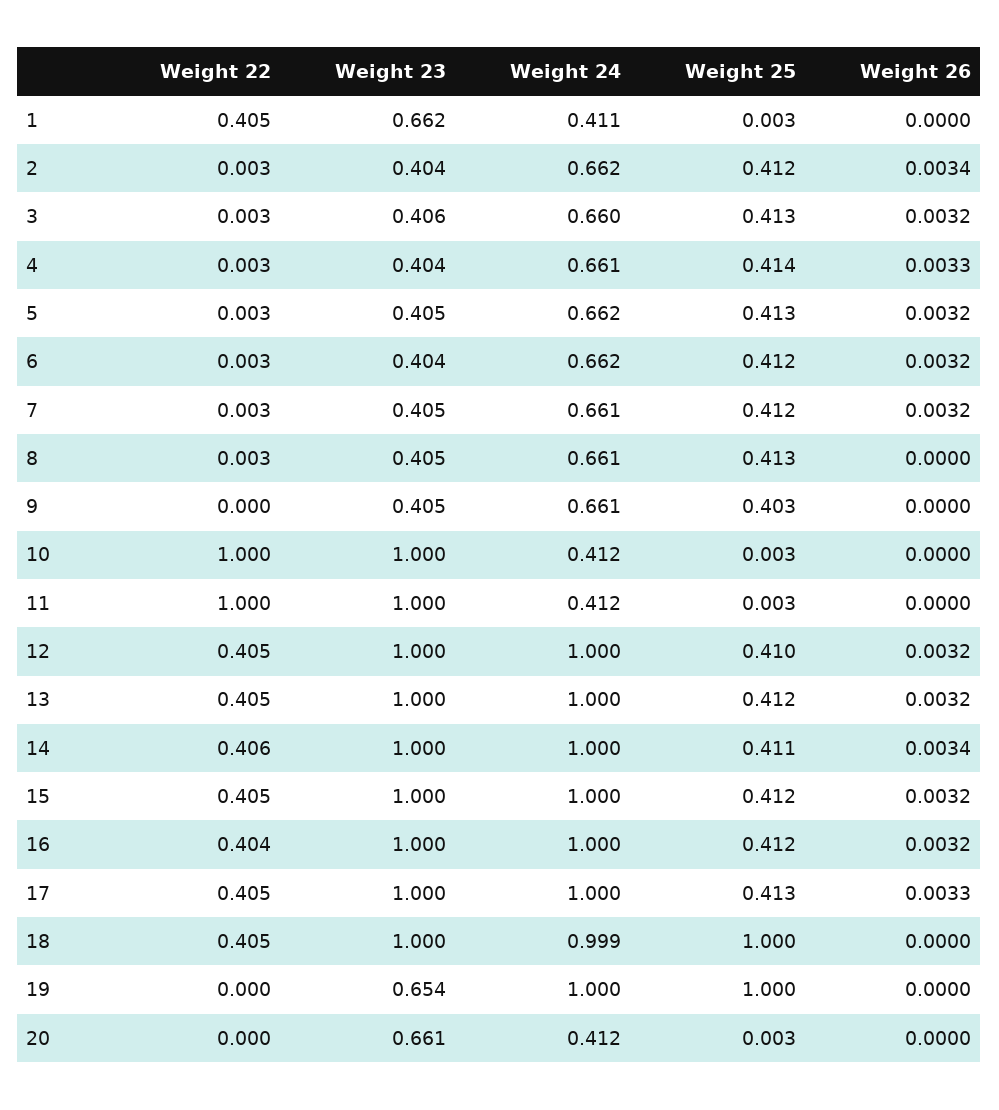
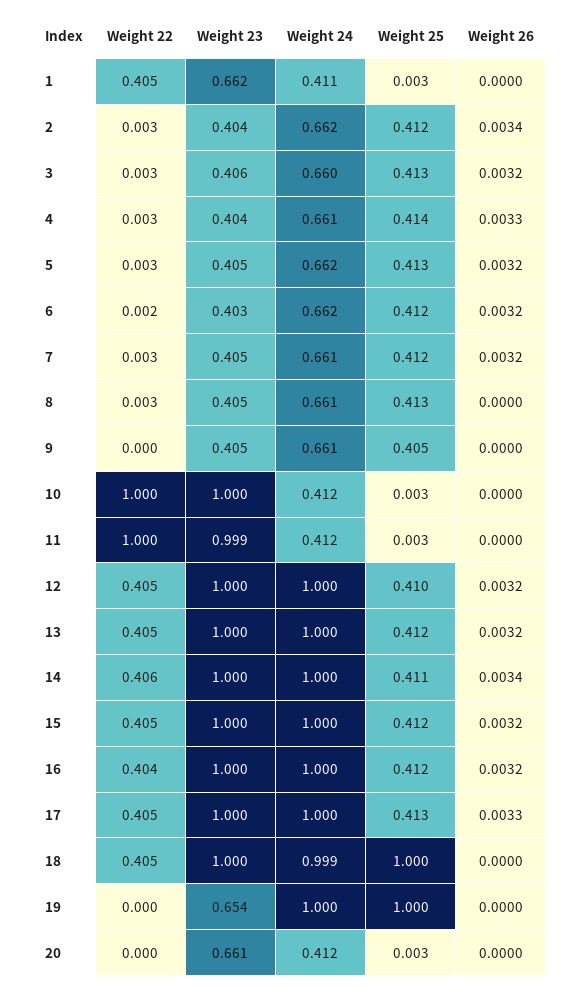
Weight 22, 6: 0.003 -> 0.002
Weight 23, 6: 0.404 -> 0.403
Weight 25, 9: 0.403 -> 0.405
Weight 23, 11: 1 -> 0.999

